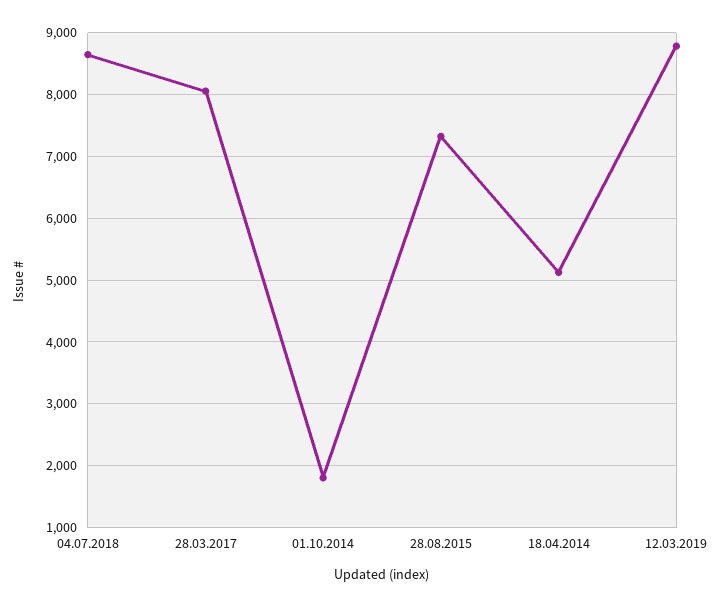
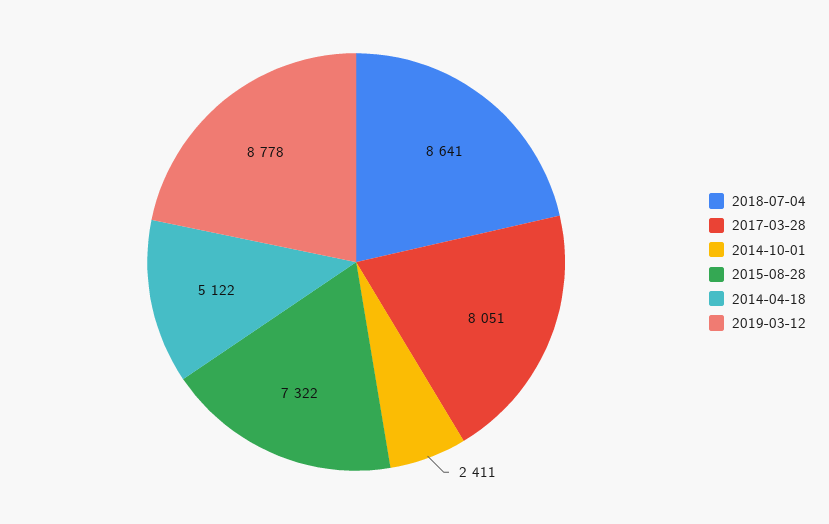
01.10.2014: 1800 -> 2411

